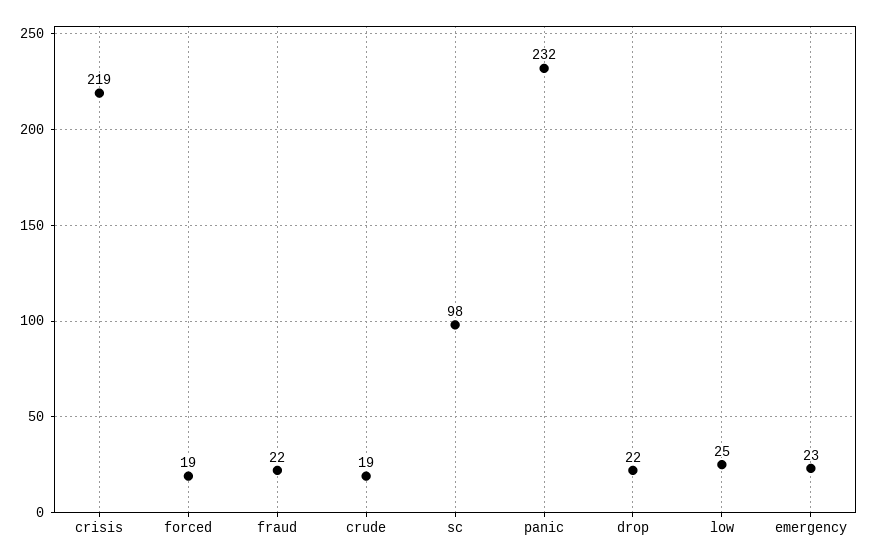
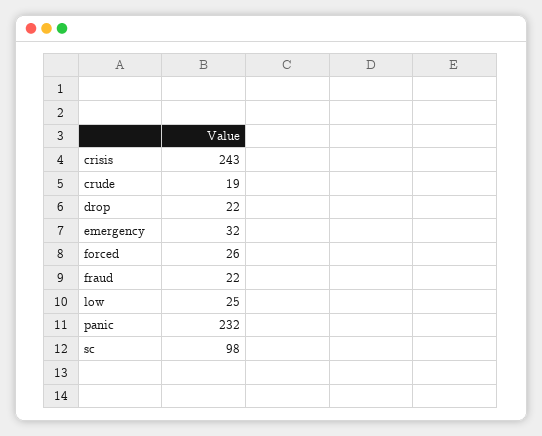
crisis: 219 -> 243
forced: 19 -> 26
emergency: 23 -> 32

